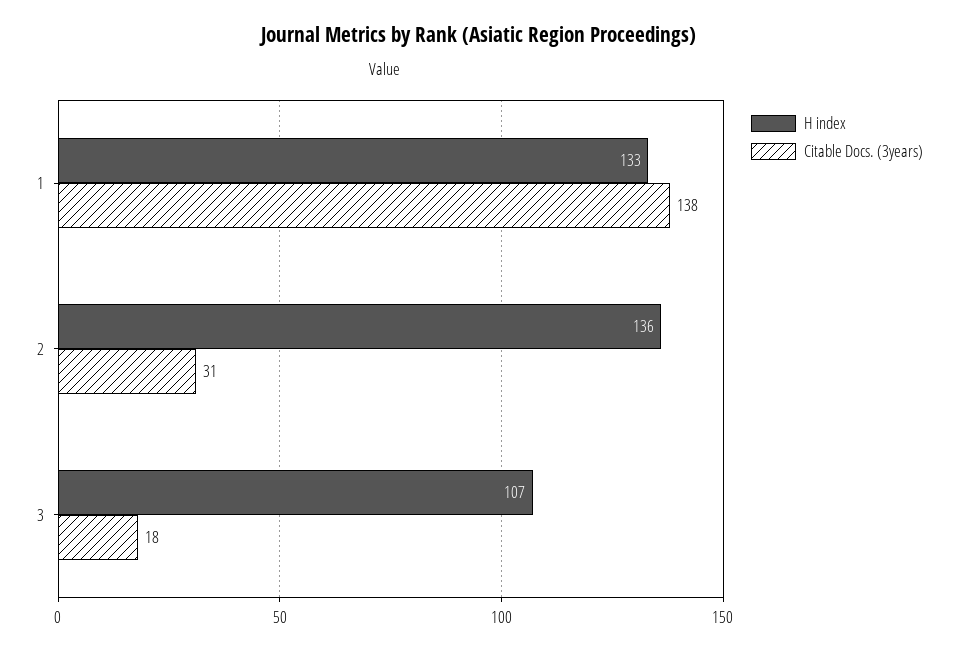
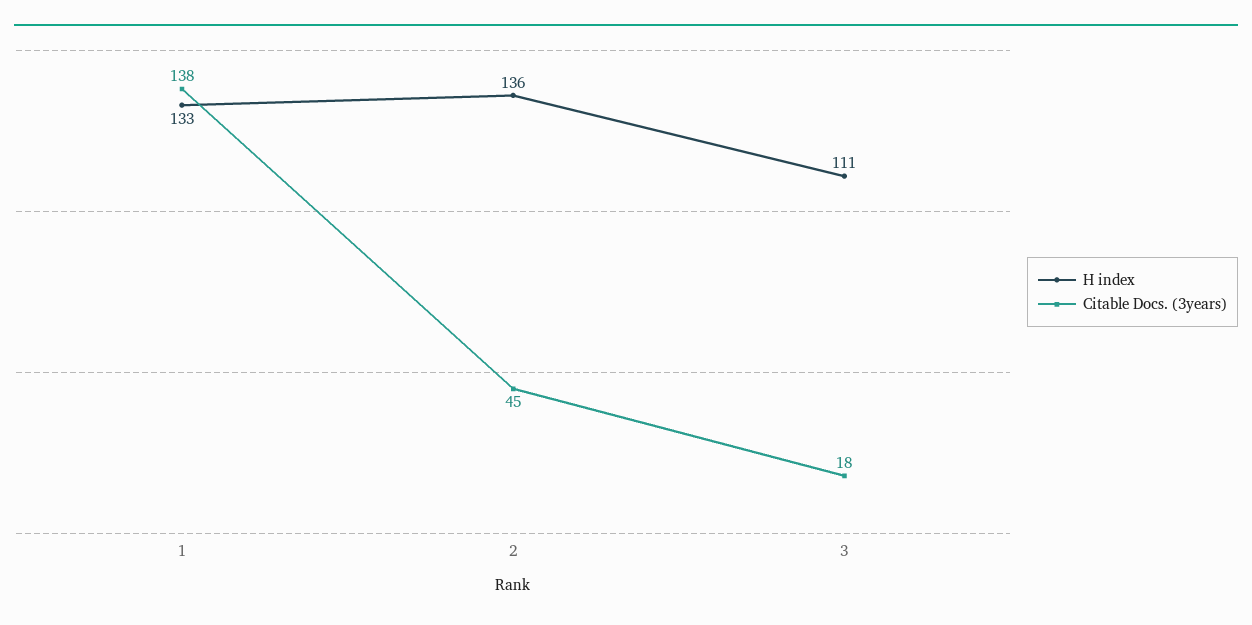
Citable Docs. (3years), 2: 31 -> 45
H index, 3: 107 -> 111

